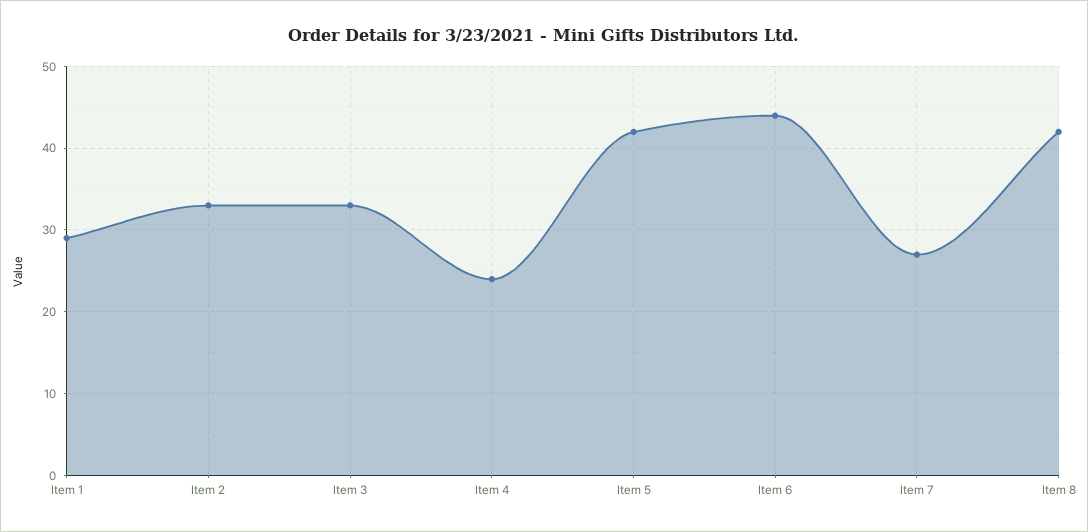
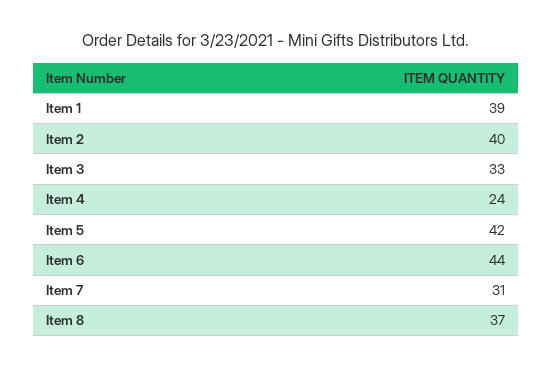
Item 1: 29 -> 39
Item 2: 33 -> 40
Item 7: 27 -> 31
Item 8: 42 -> 37

